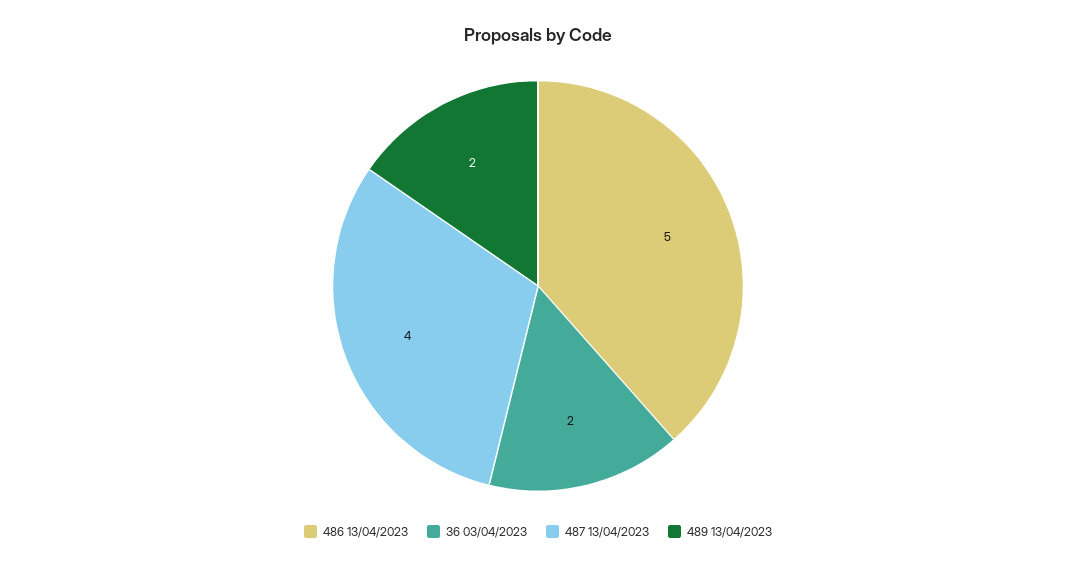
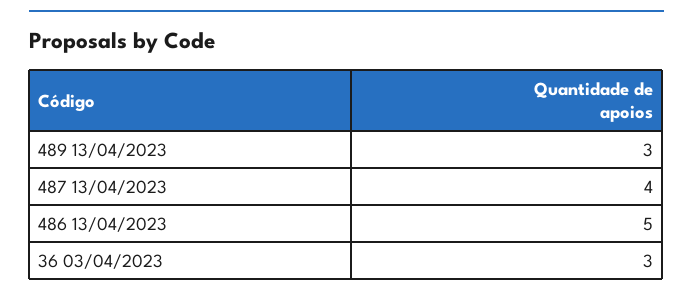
36 03/04/2023: 2 -> 3
489 13/04/2023: 2 -> 3

